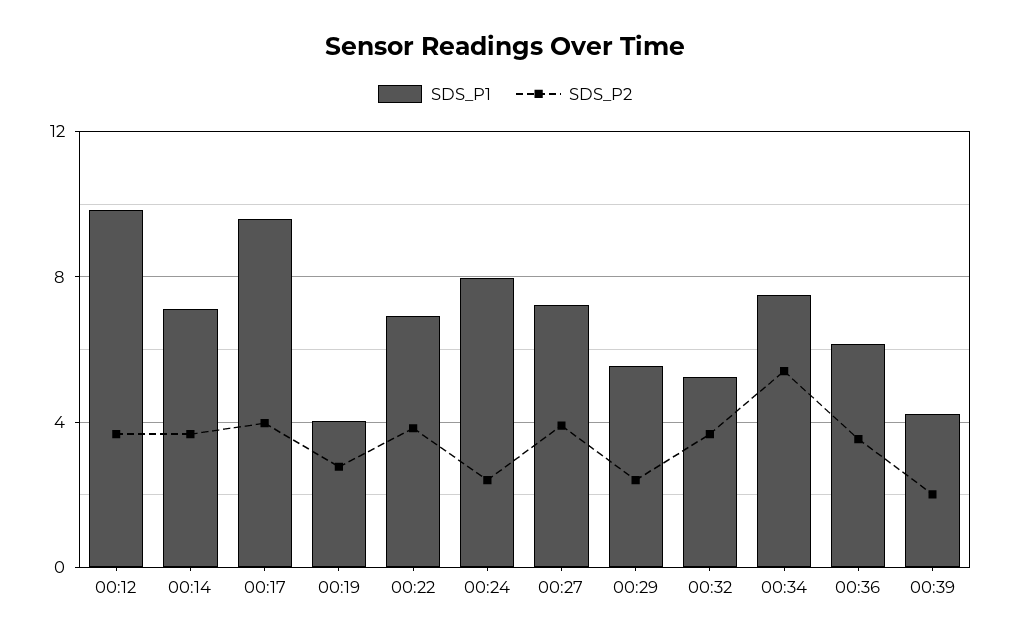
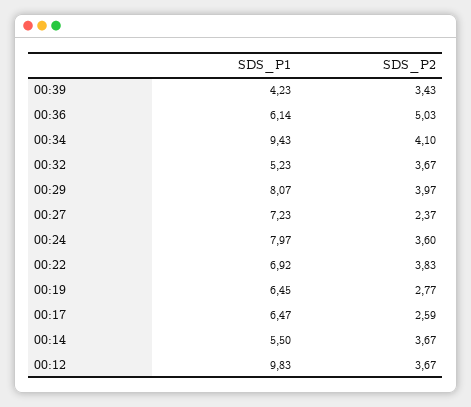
SDS_P1, 00:14: 7 -> 5.5
SDS_P1, 00:17: 9.5 -> 6.47
SDS_P2, 00:17: 4 -> 2.59
SDS_P1, 00:19: 4 -> 6.45
SDS_P2, 00:24: 2.5 -> 3.6
SDS_P2, 00:27: 4 -> 2.37
SDS_P1, 00:29: 5.5 -> 8.07
SDS_P2, 00:29: 2.5 -> 3.97
SDS_P1, 00:34: 7.5 -> 9.43
SDS_P2, 00:34: 5.5 -> 4.1
SDS_P2, 00:36: 3.5 -> 5.03
SDS_P2, 00:39: 2 -> 3.43

